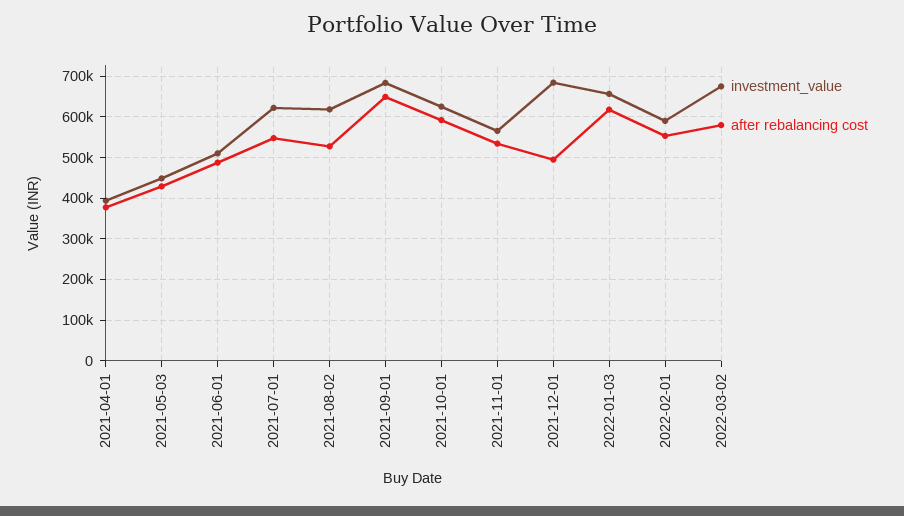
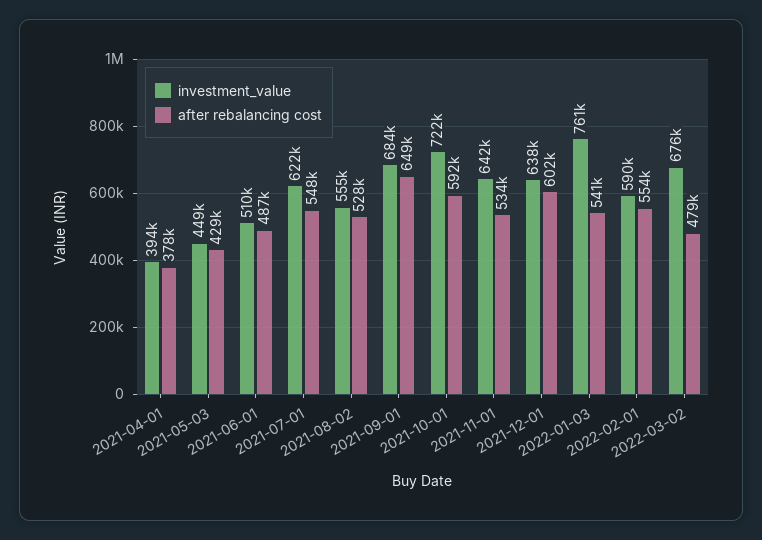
investment_value, 2021-08-02: 620000 -> 555000
investment_value, 2021-10-01: 620000 -> 722000
investment_value, 2021-11-01: 560000 -> 642000
investment_value, 2021-12-01: 680000 -> 638000
after rebalancing cost, 2021-12-01: 500000 -> 602000
investment_value, 2022-01-03: 660000 -> 761000
after rebalancing cost, 2022-01-03: 620000 -> 541000
after rebalancing cost, 2022-03-02: 580000 -> 479000

